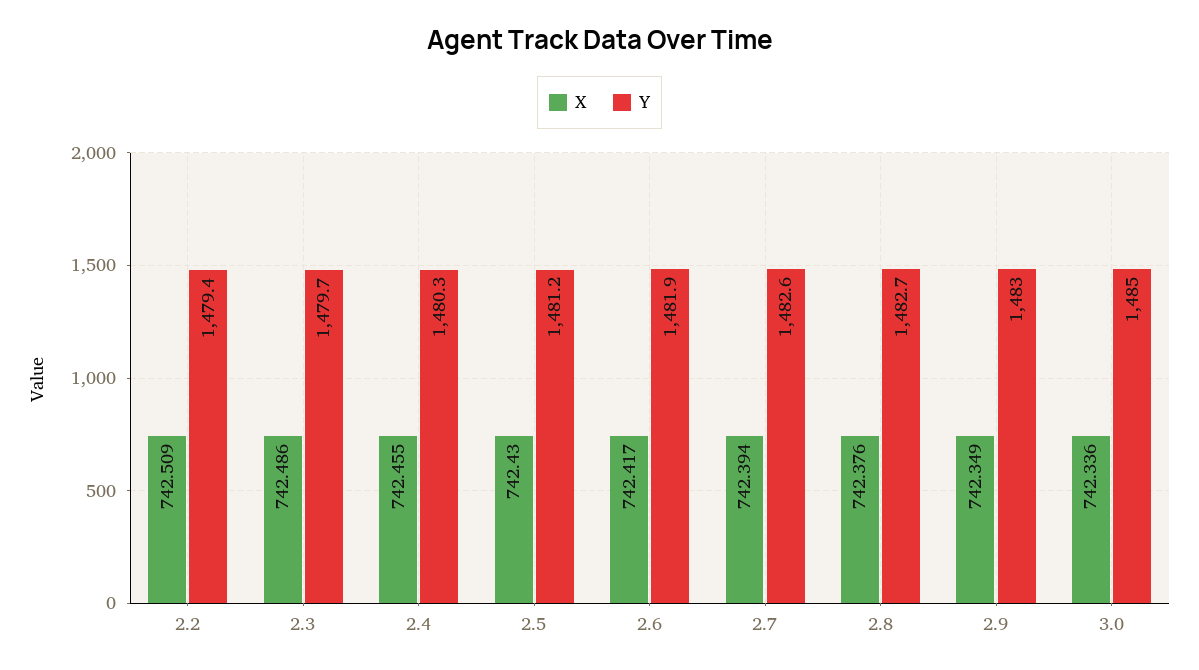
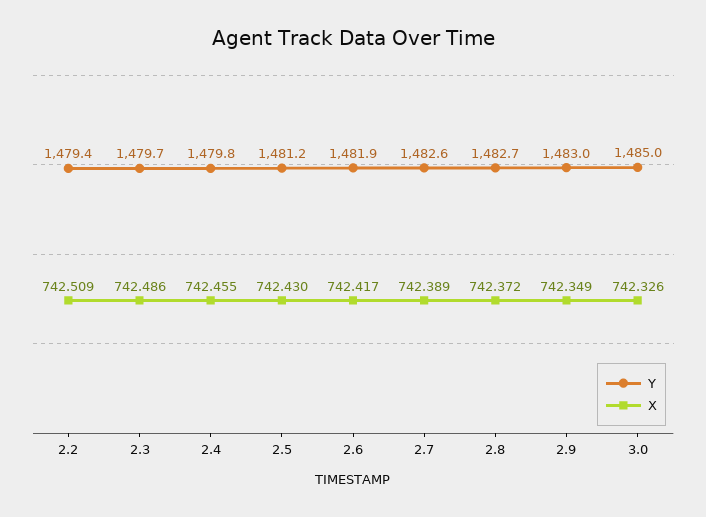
Y, 2.4: 1480.3 -> 1479.8
X, 2.7: 742.394 -> 742.389
X, 2.8: 742.376 -> 742.372
X, 3.0: 742.336 -> 742.326

